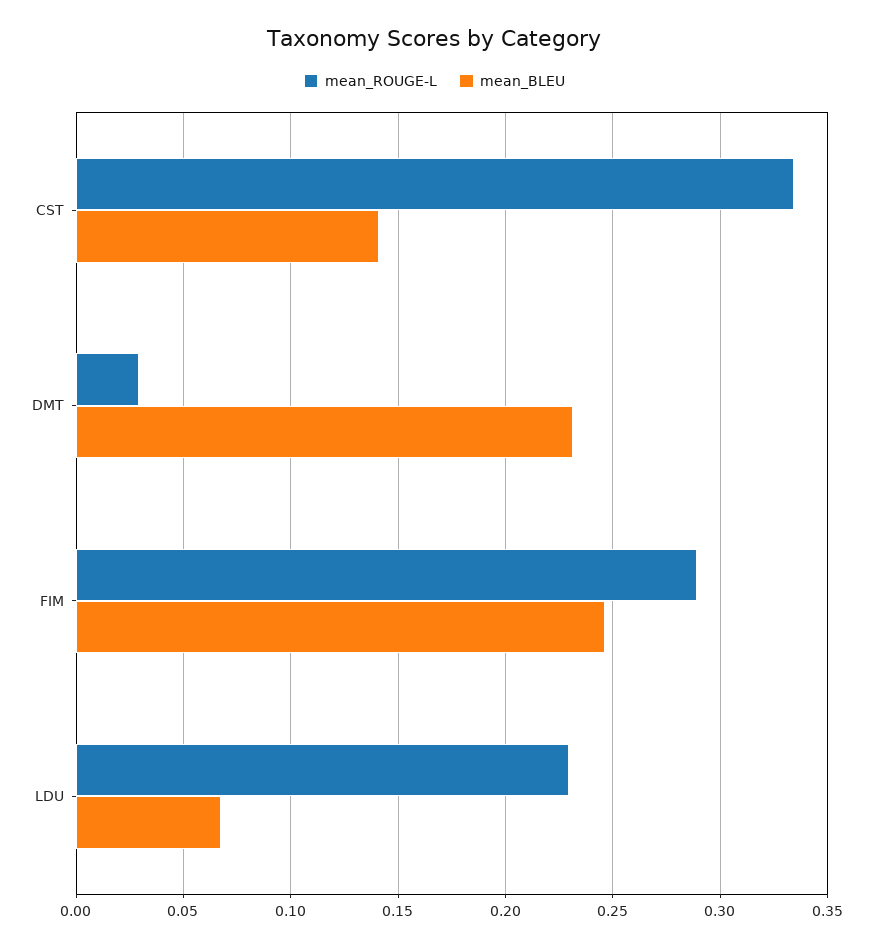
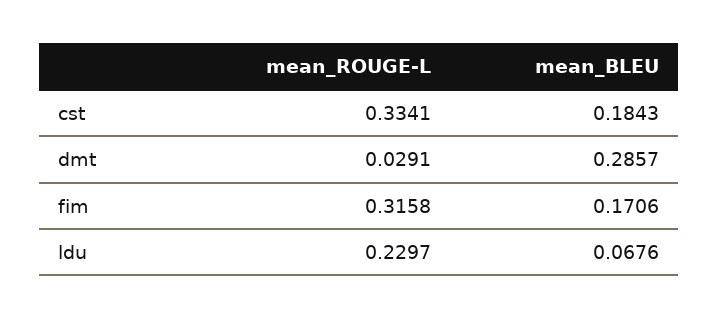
mean_BLEU, CST: 0.14 -> 0.1843
mean_BLEU, DMT: 0.23 -> 0.2857
mean_ROUGE-L, FIM: 0.29 -> 0.3158
mean_BLEU, FIM: 0.245 -> 0.1706

